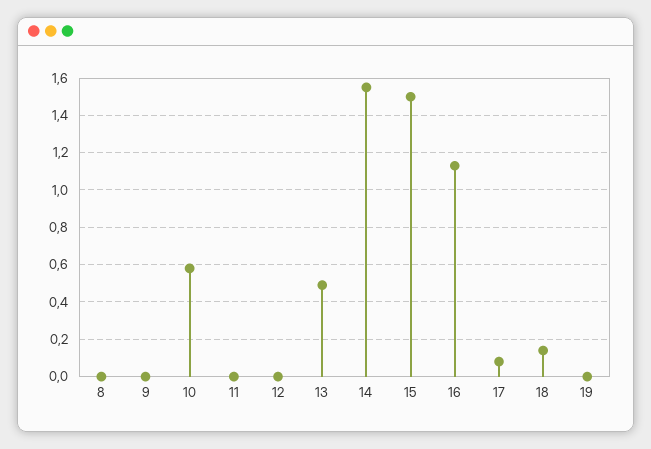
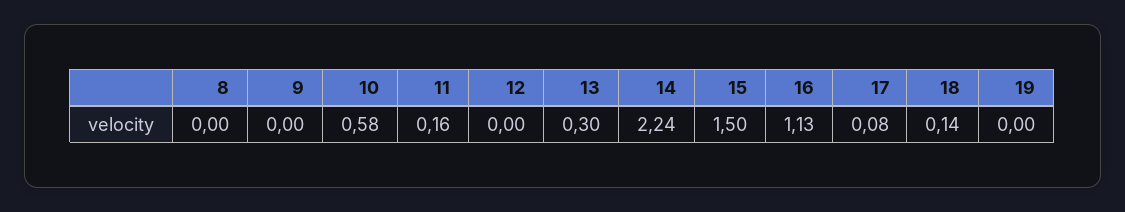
11: 0 -> 0.16
13: 0.5 -> 0.3
14: 1.55 -> 2.24

